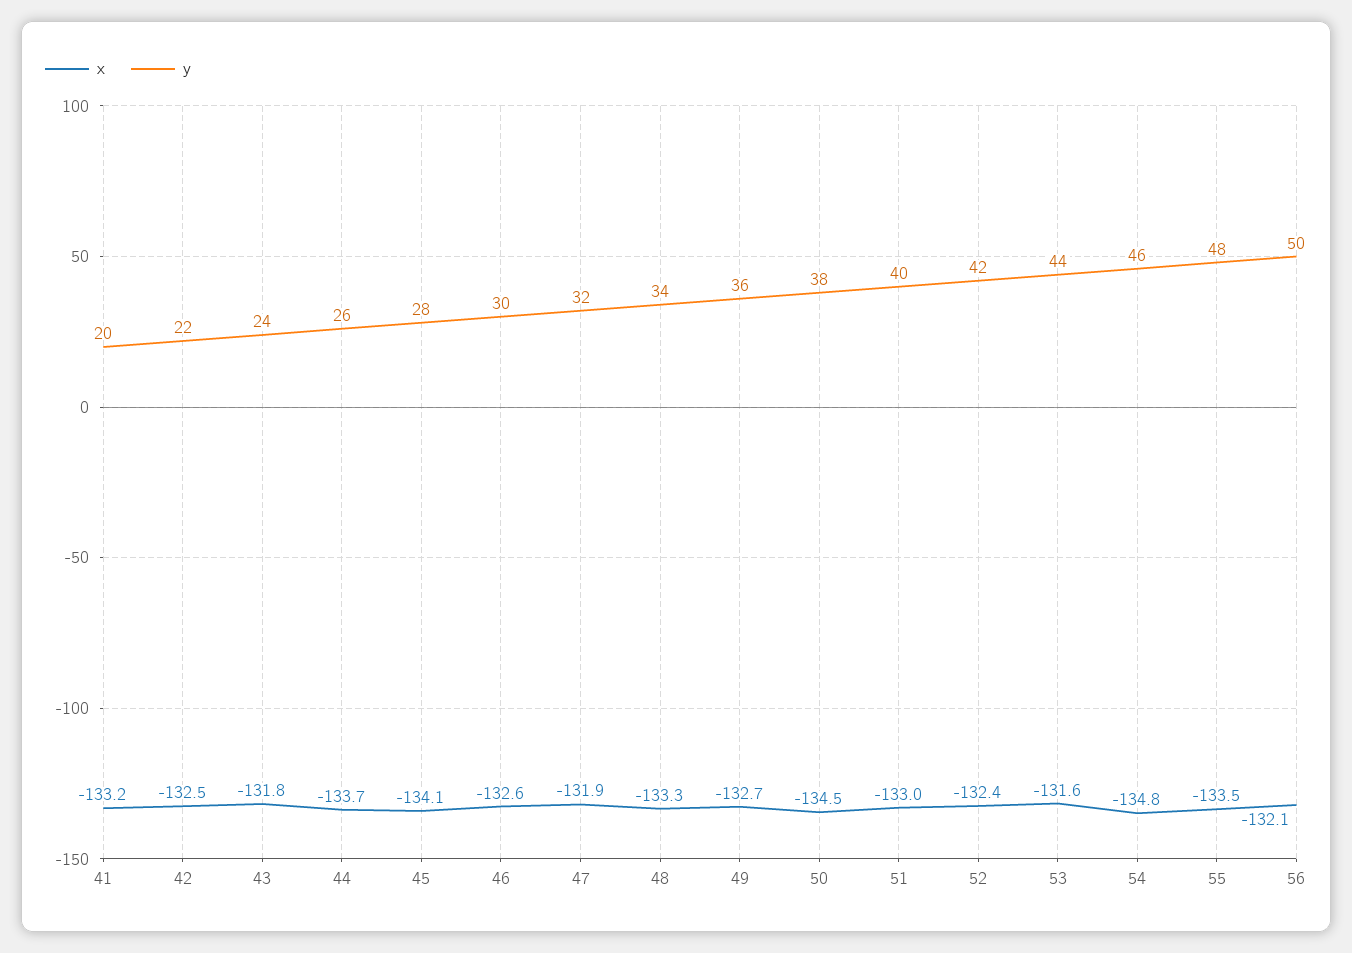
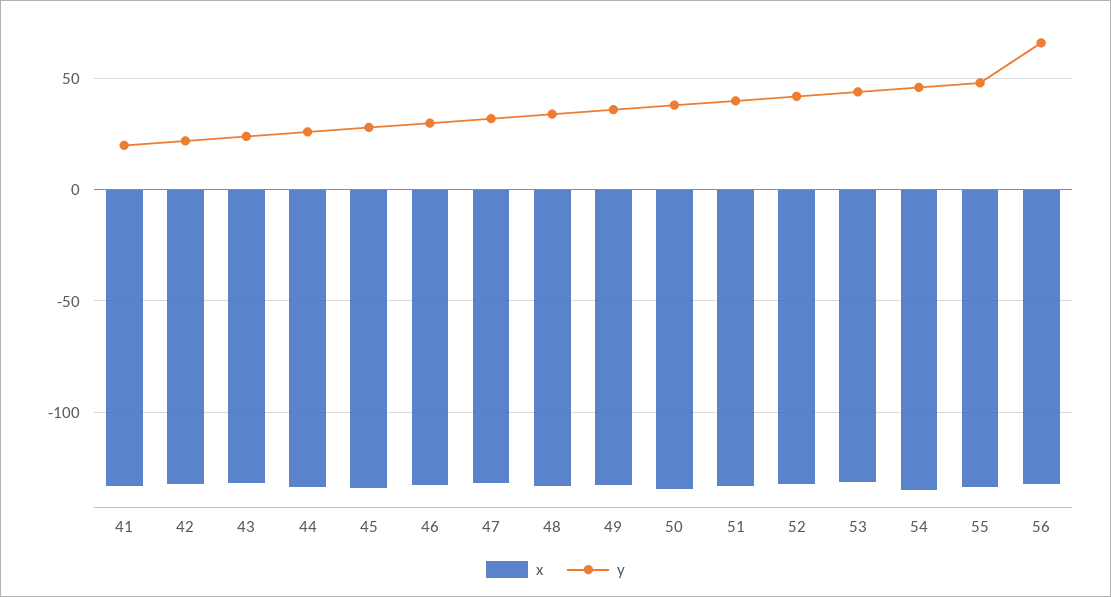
y, 56: 50 -> 65

